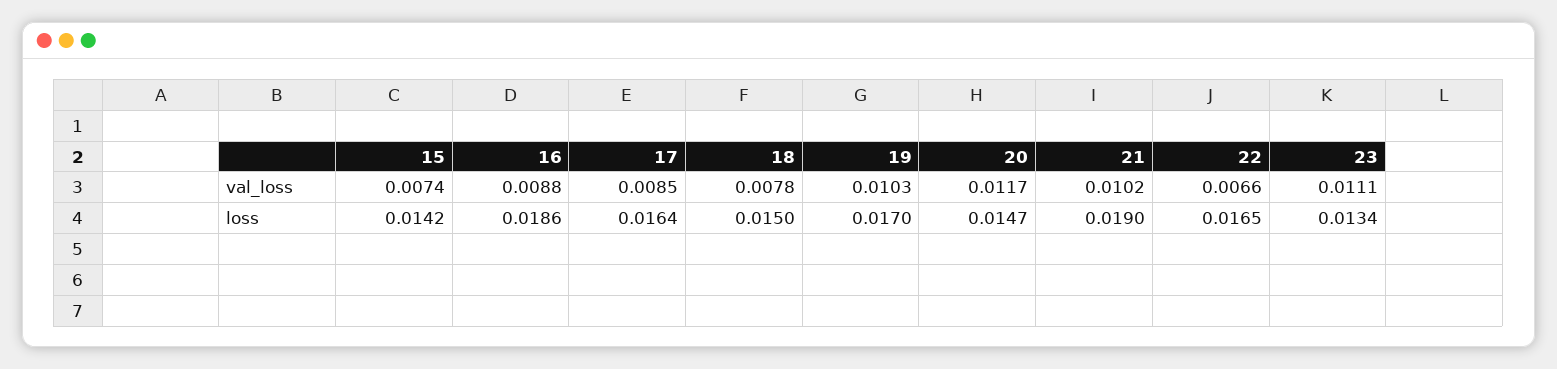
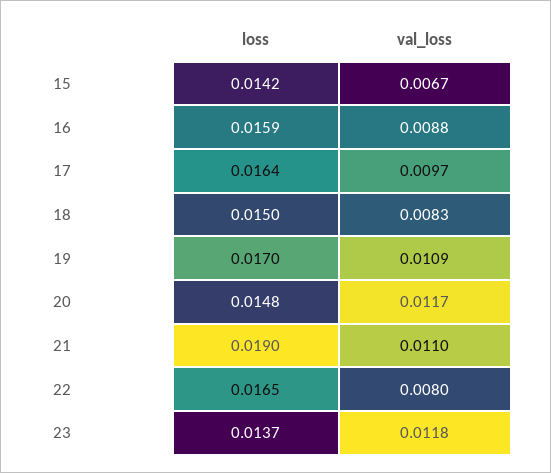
15, val_loss: 0.0074 -> 0.0067
17, val_loss: 0.0085 -> 0.0097
18, val_loss: 0.0078 -> 0.0083
19, val_loss: 0.0103 -> 0.0109
21, val_loss: 0.0102 -> 0.011
22, val_loss: 0.0066 -> 0.008
23, val_loss: 0.0111 -> 0.0118
16, loss: 0.0186 -> 0.0159
20, loss: 0.0147 -> 0.0148
23, loss: 0.0134 -> 0.0137

